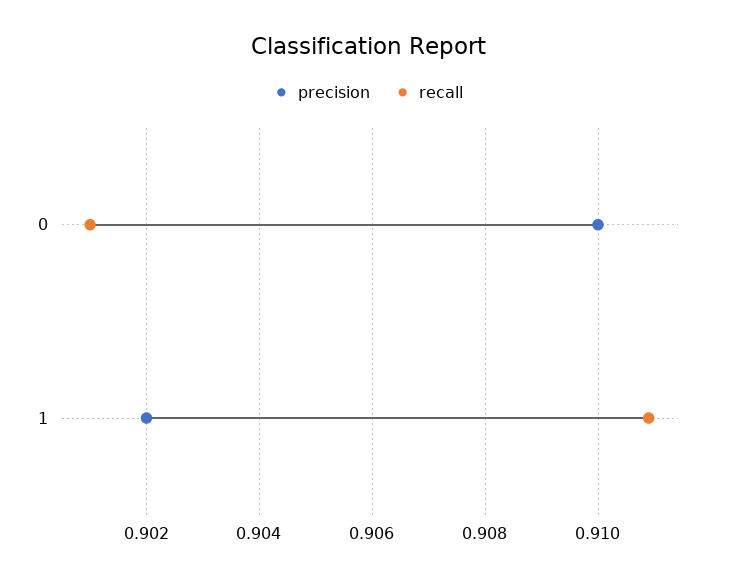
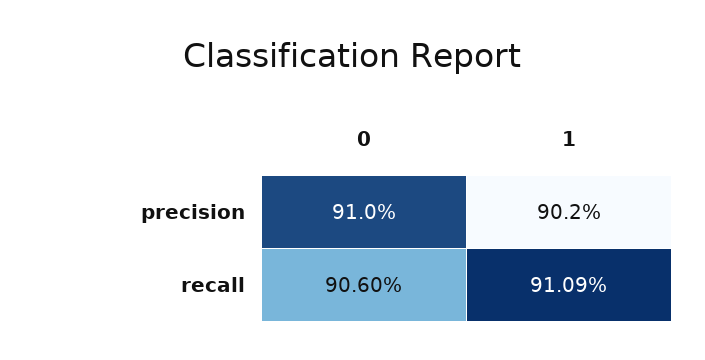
recall, 0: 0.901 -> 0.906

